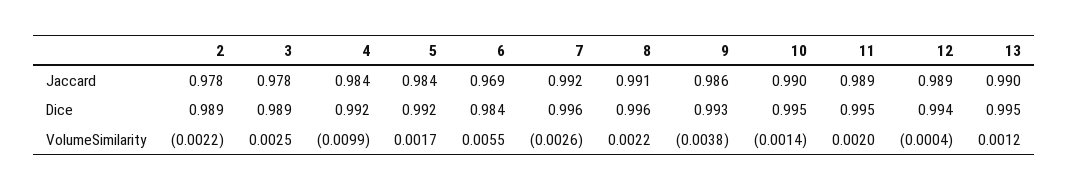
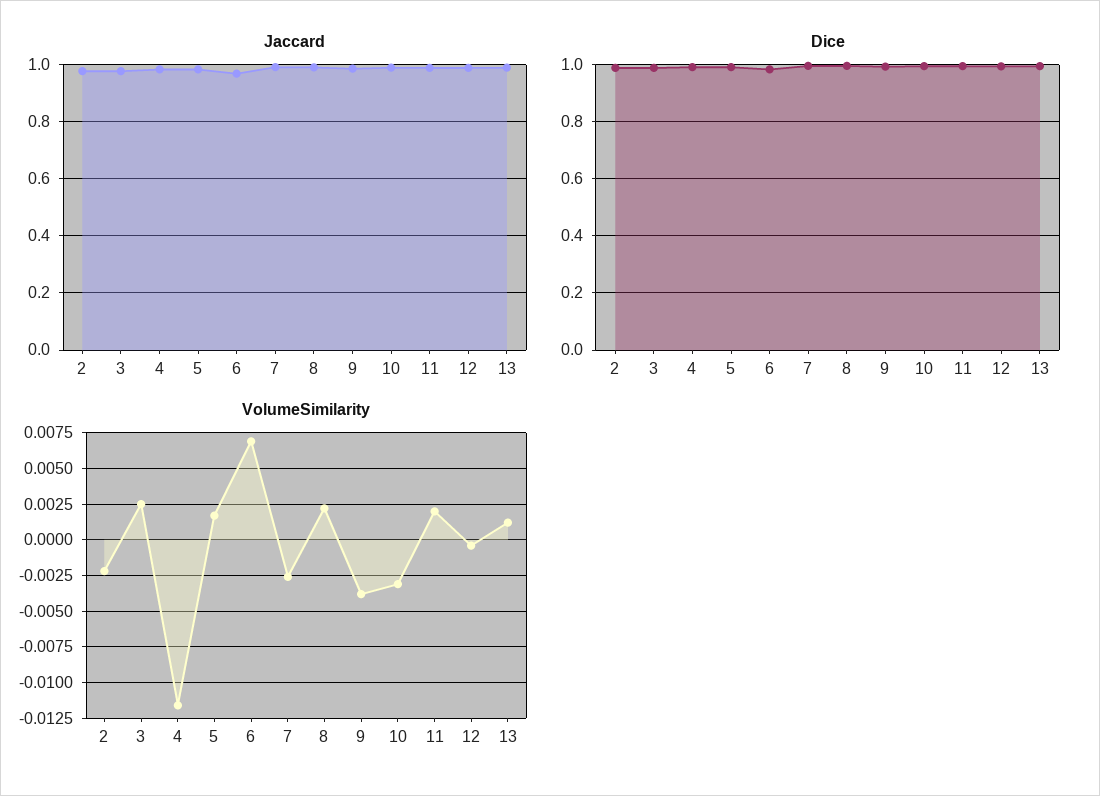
VolumeSimilarity, 4: -0.0099 -> -0.0115
VolumeSimilarity, 6: 0.0055 -> 0.007
VolumeSimilarity, 10: -0.0014 -> -0.003

